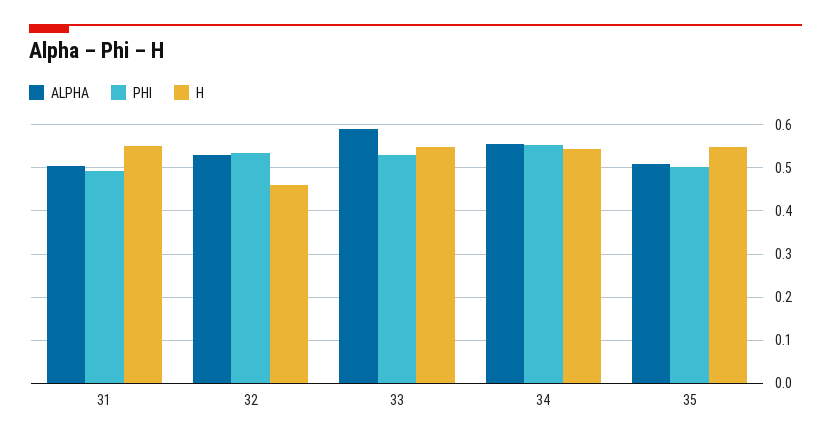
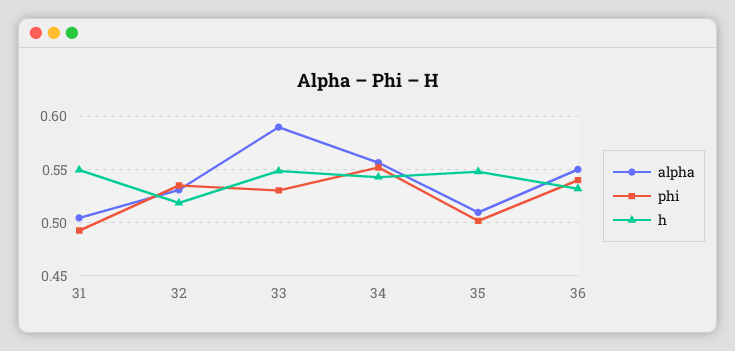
H, 32: 0.46 -> 0.52
ALPHA, 36: none -> 0.55
PHI, 36: none -> 0.54
H, 36: none -> 0.53

